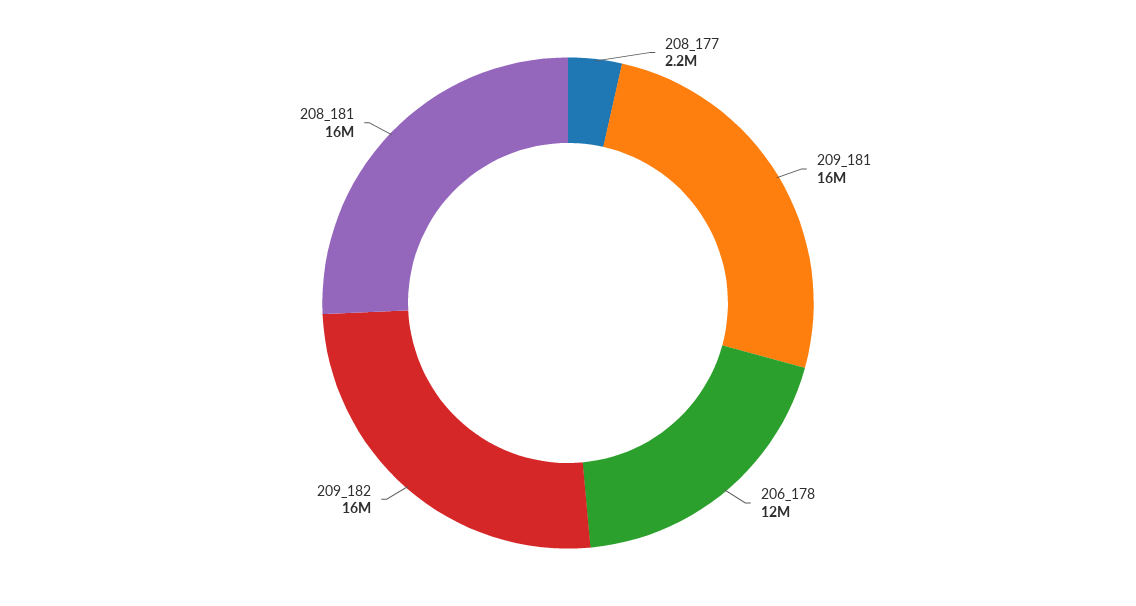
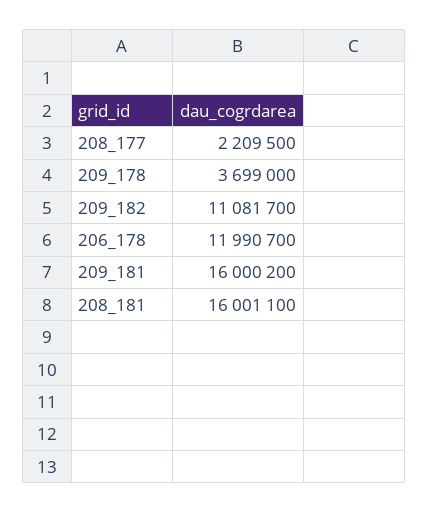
209_182: 16000000 -> 11081700
209_178: none -> 3699000

